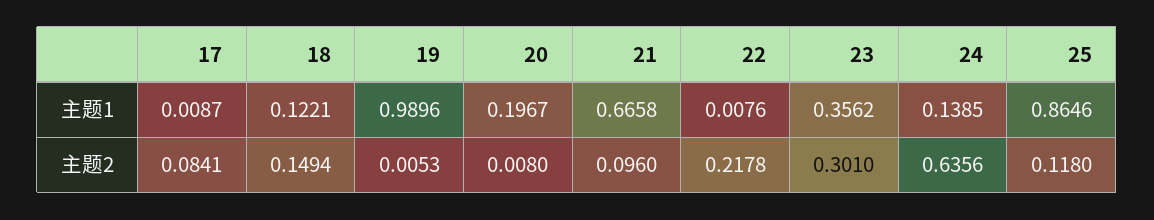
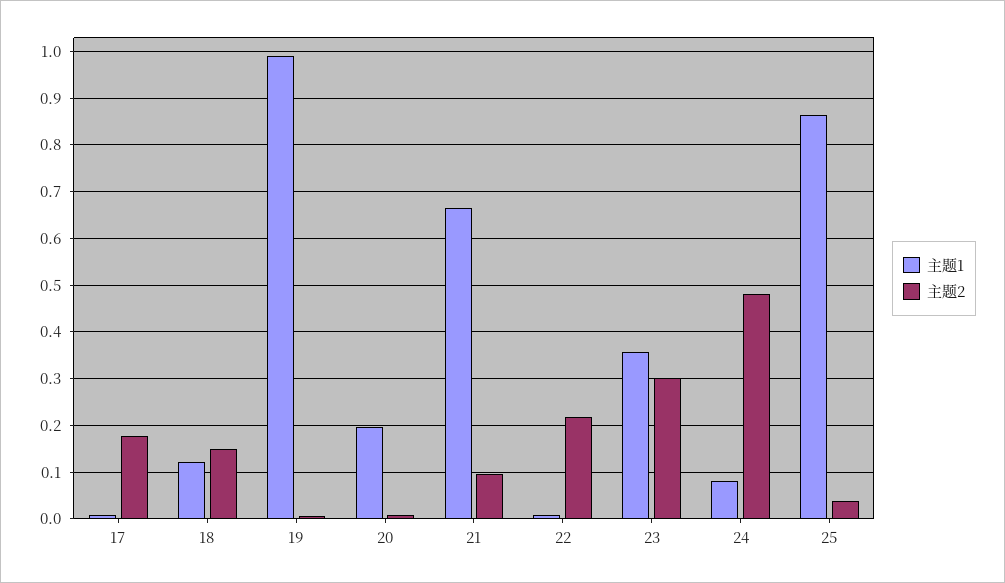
主题1, 24: 0.1385 -> 0.08
主题2, 17: 0.0841 -> 0.18
主题2, 24: 0.6356 -> 0.48
主题2, 25: 0.118 -> 0.04

